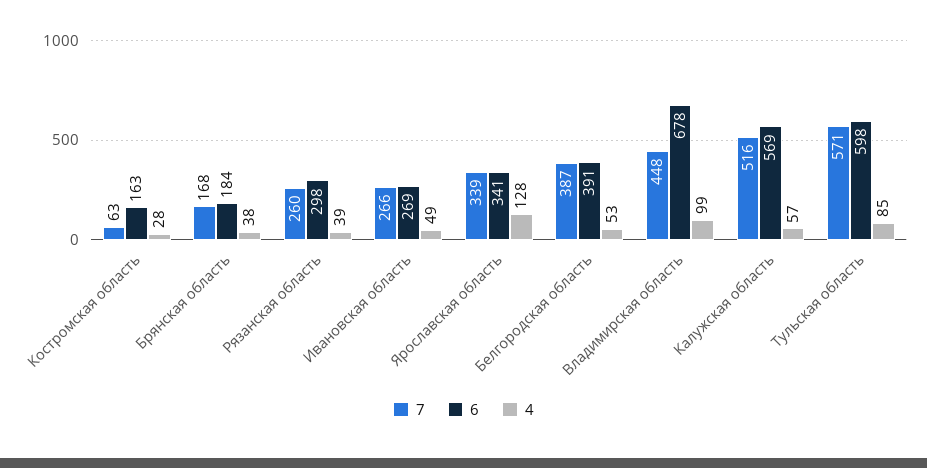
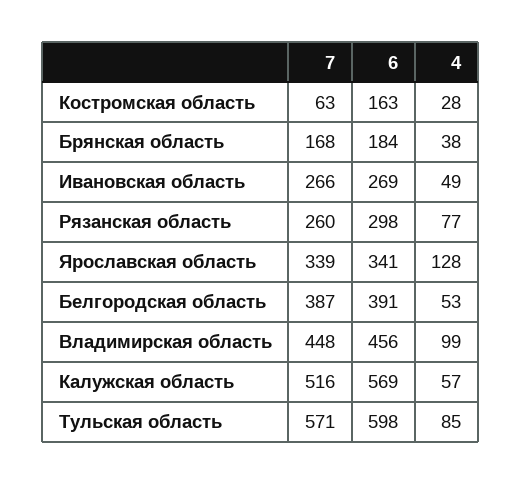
4, Рязанская область: 39 -> 77
6, Владимирская область: 678 -> 456

